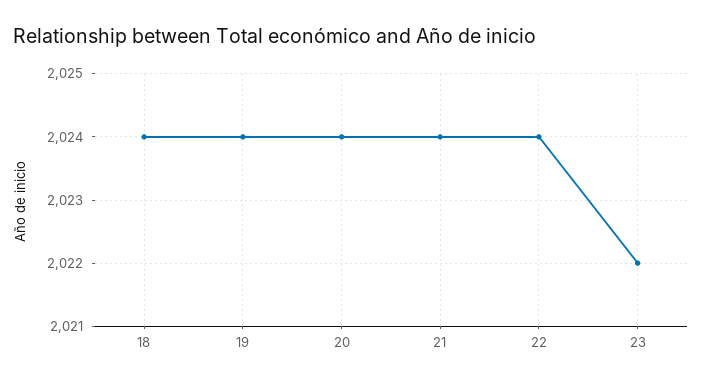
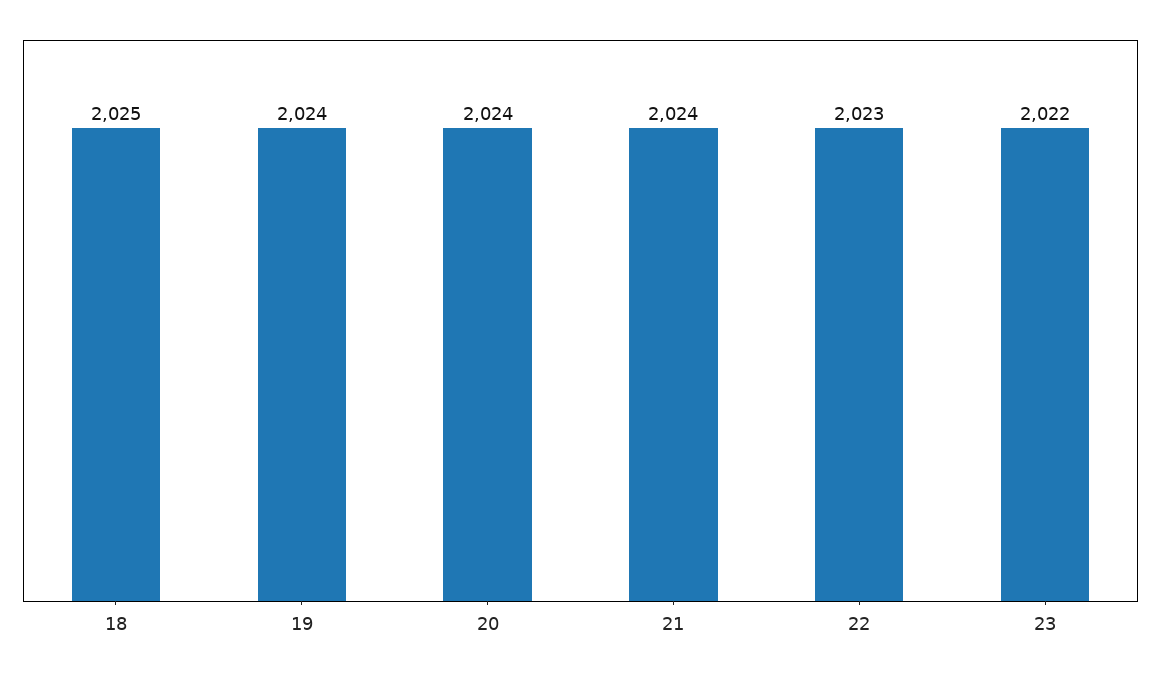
18: 2024 -> 2025
22: 2024 -> 2023

